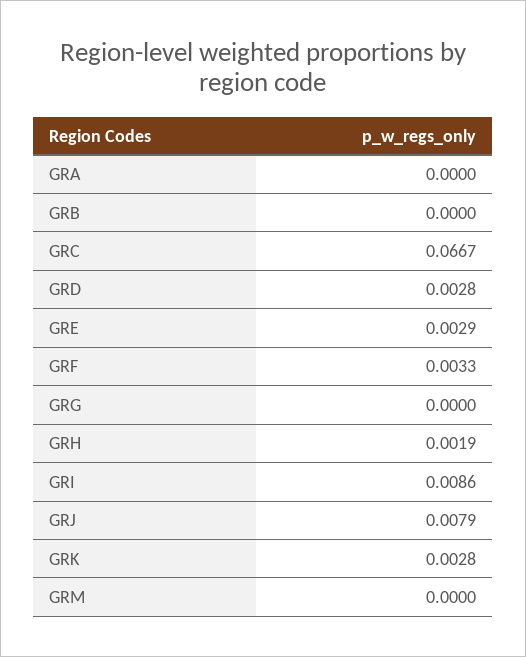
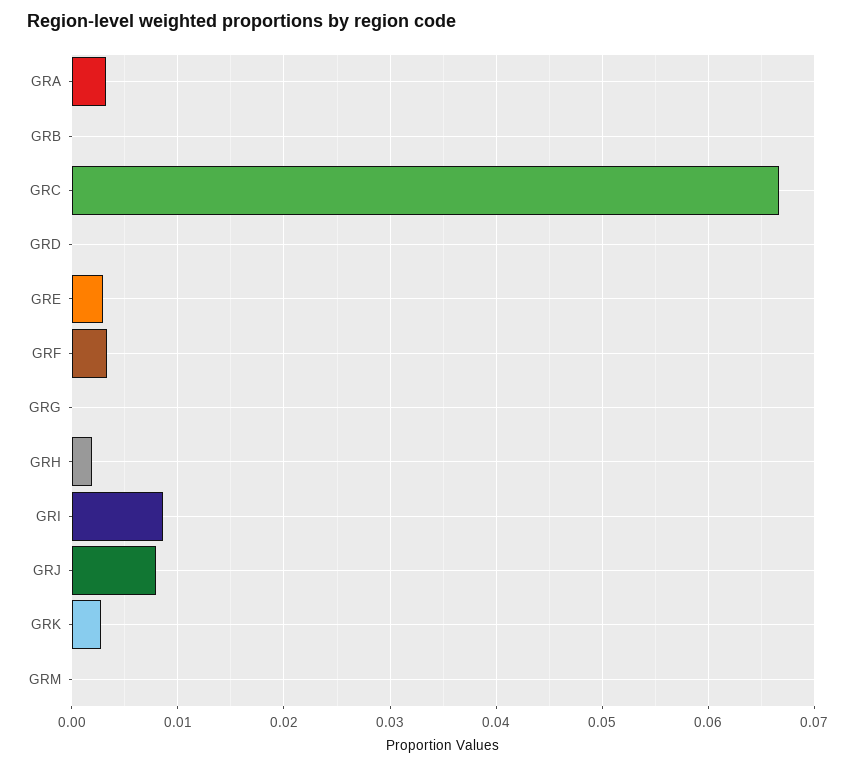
GRA: 0 -> 0.003
GRD: 0.0028 -> 0

